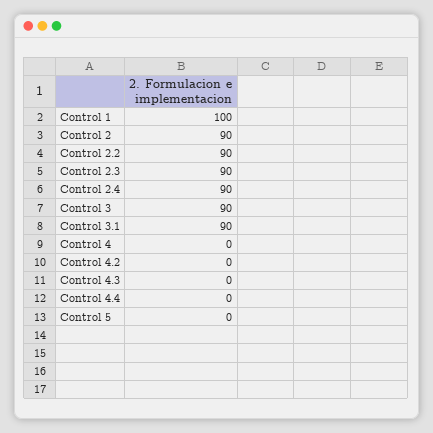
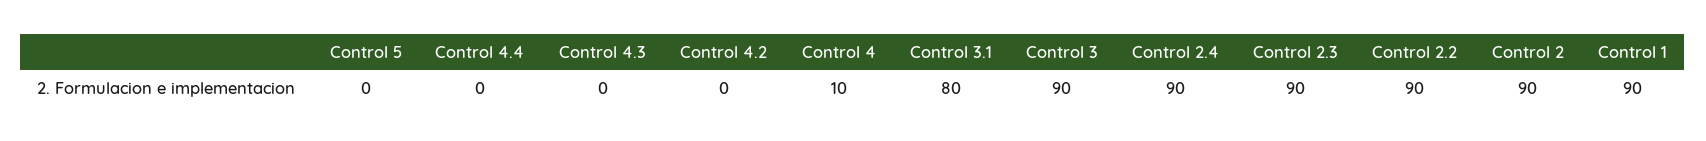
Control 1: 100 -> 90
Control 3.1: 90 -> 80
Control 4: 0 -> 10

